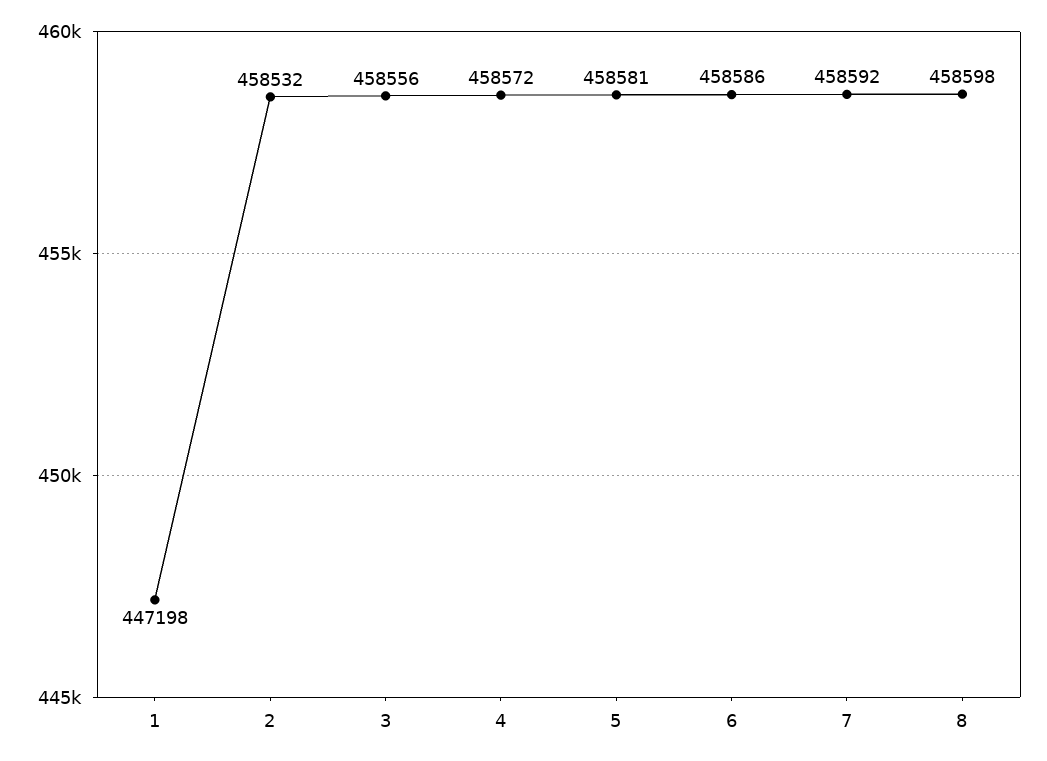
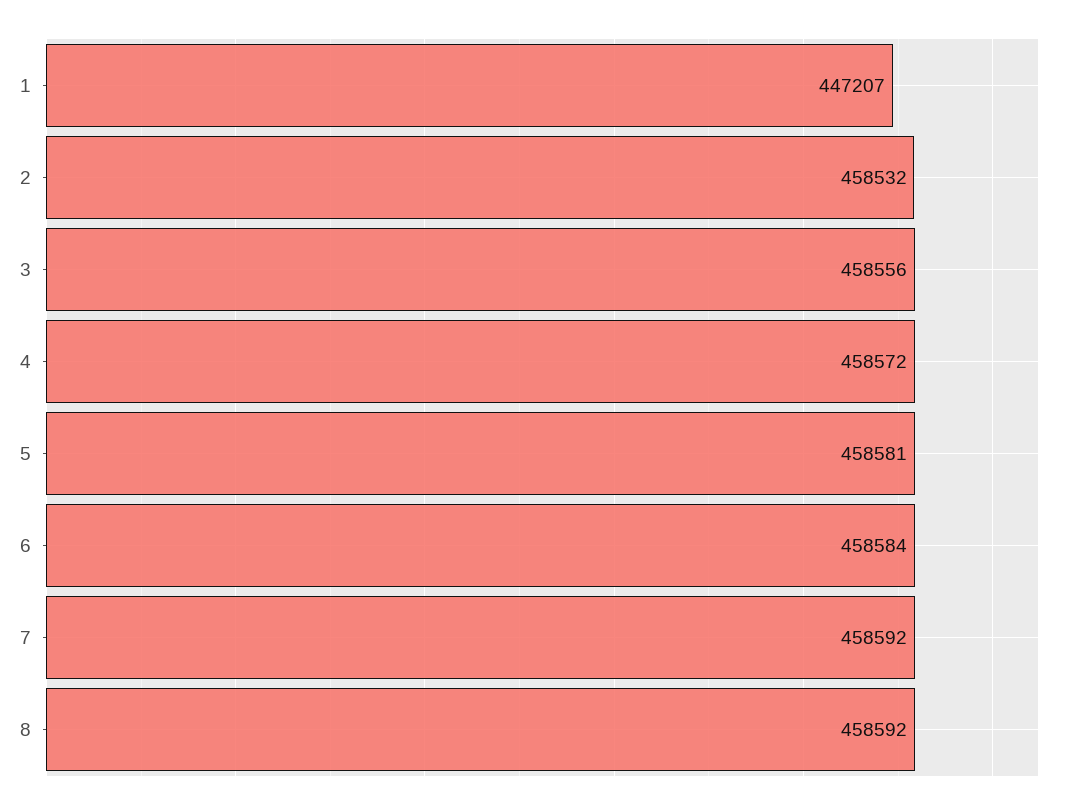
1: 447198 -> 447207
6: 458586 -> 458584
8: 458598 -> 458592

